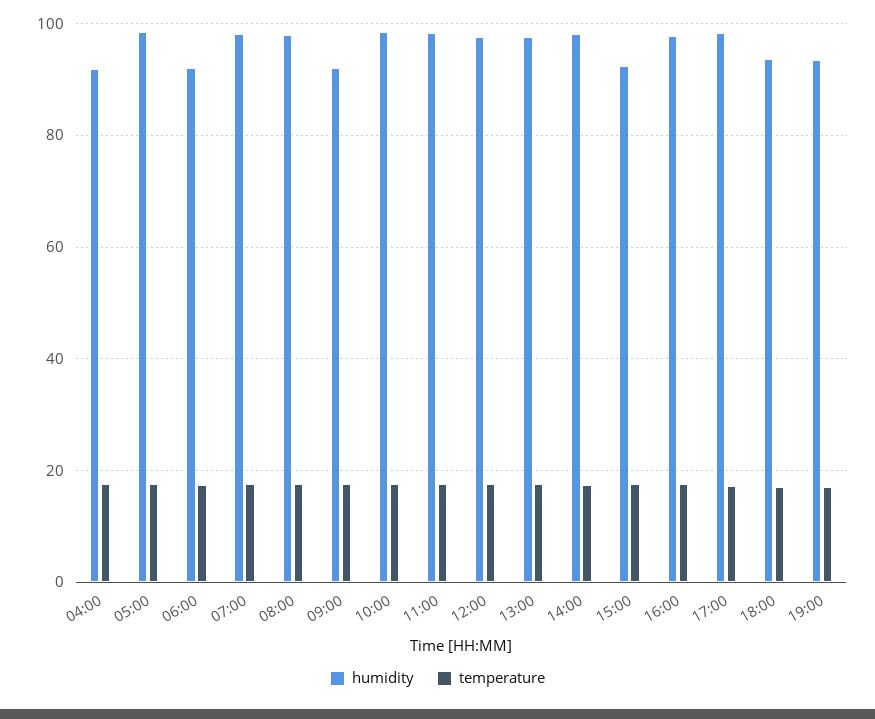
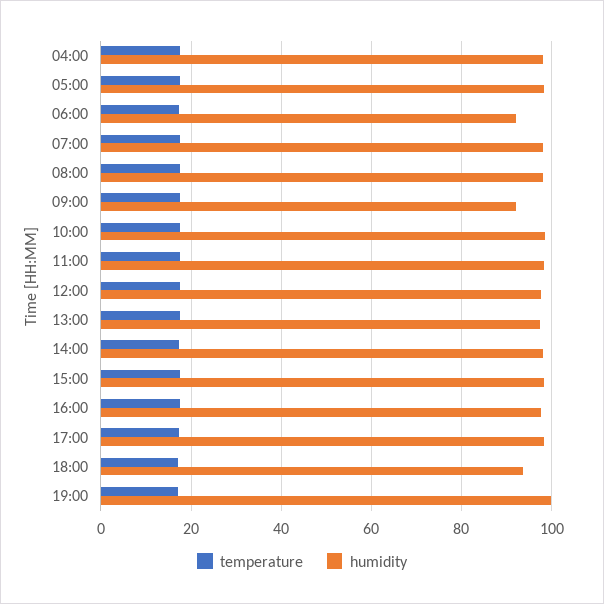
humidity, 04:00: 92 -> 98
humidity, 15:00: 92 -> 98
humidity, 19:00: 94 -> 100

